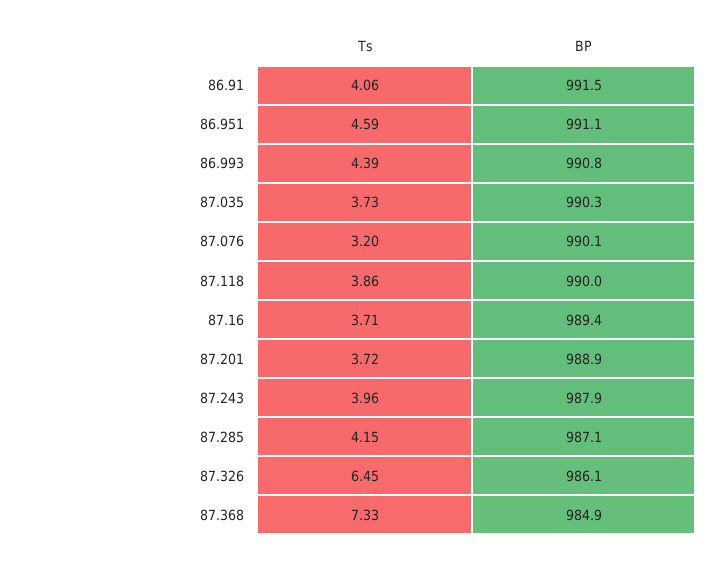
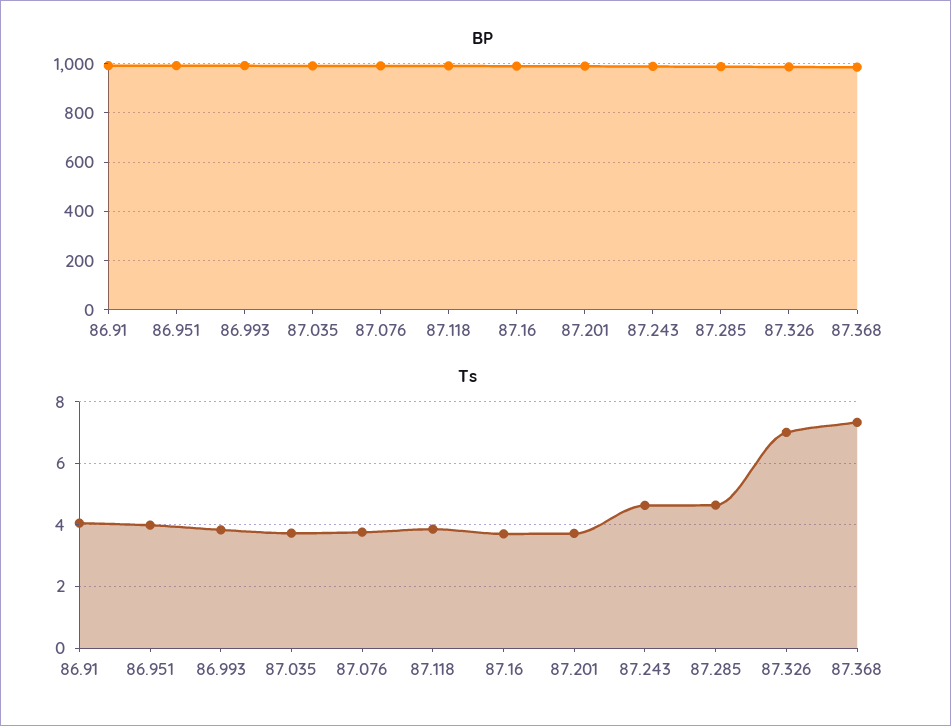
Ts, 86.951: 4.59 -> 4
Ts, 86.993: 4.39 -> 3.8
Ts, 87.076: 3.2 -> 3.8
Ts, 87.243: 3.96 -> 4.6
Ts, 87.285: 4.15 -> 4.6
Ts, 87.326: 6.45 -> 7

